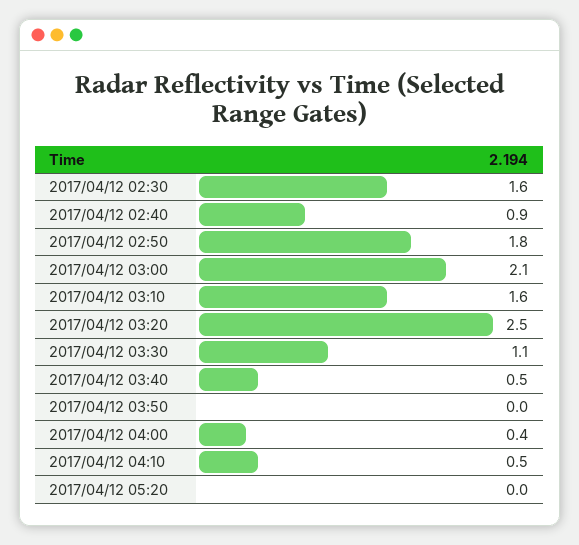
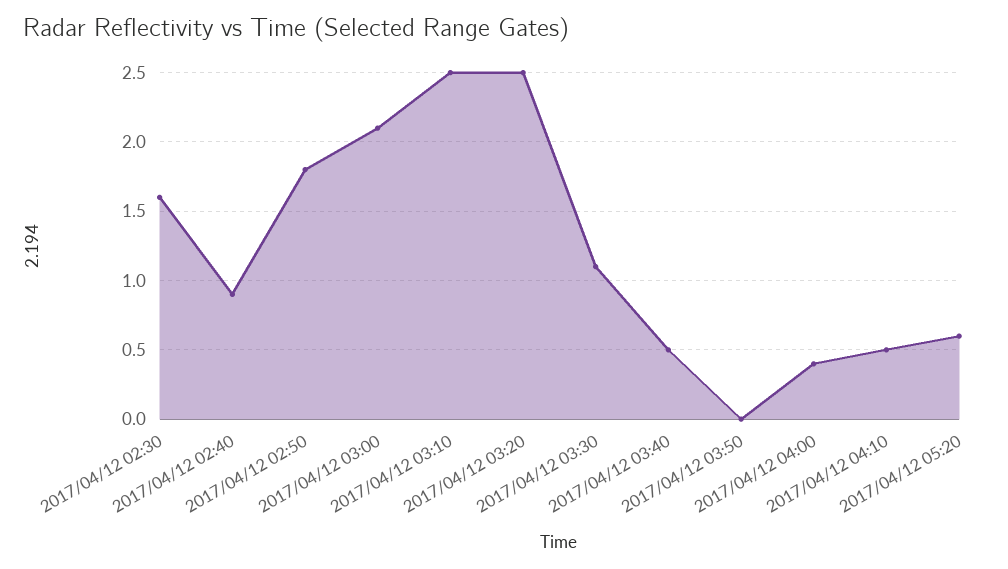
2017/04/12 03:10: 1.6 -> 2.5
2017/04/12 05:20: 0 -> 0.6

